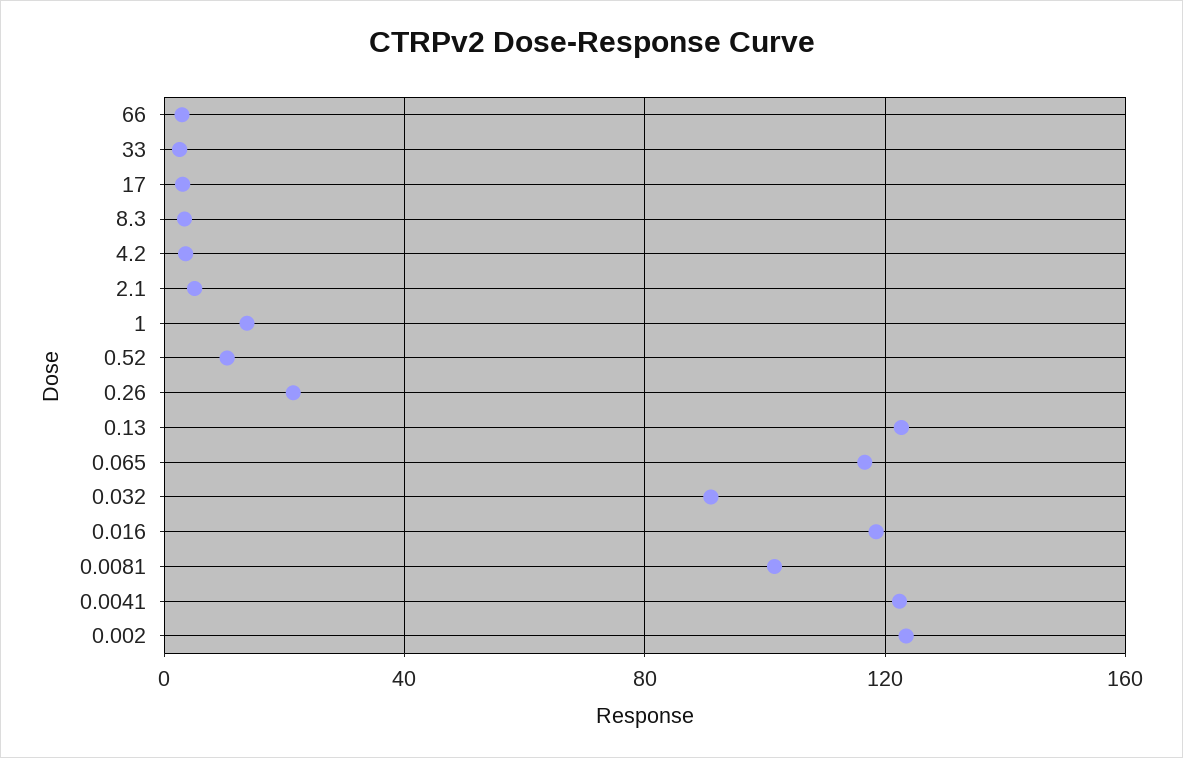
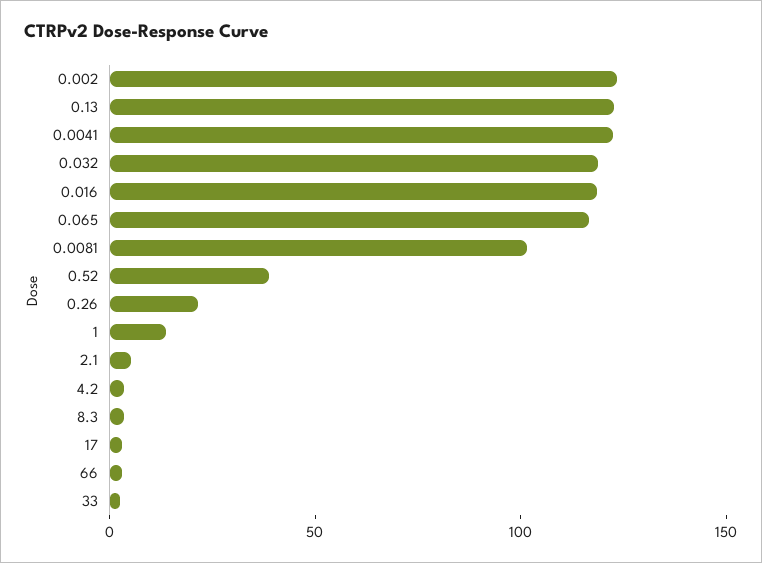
0.52: 10 -> 40
0.032: 90 -> 120

